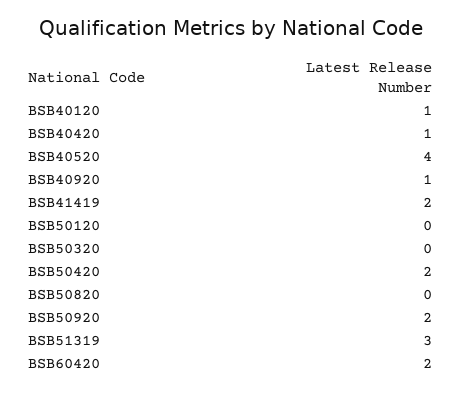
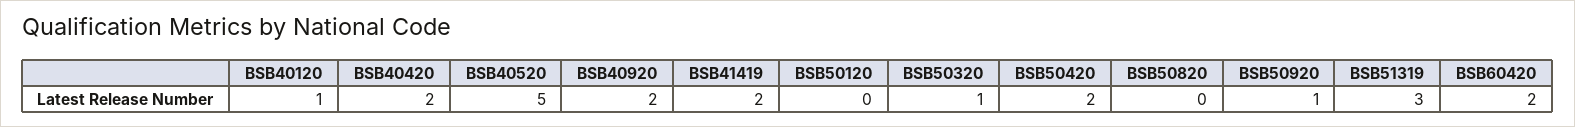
BSB40420: 1 -> 2
BSB40520: 4 -> 5
BSB40920: 1 -> 2
BSB50320: 0 -> 1
BSB50920: 2 -> 1

